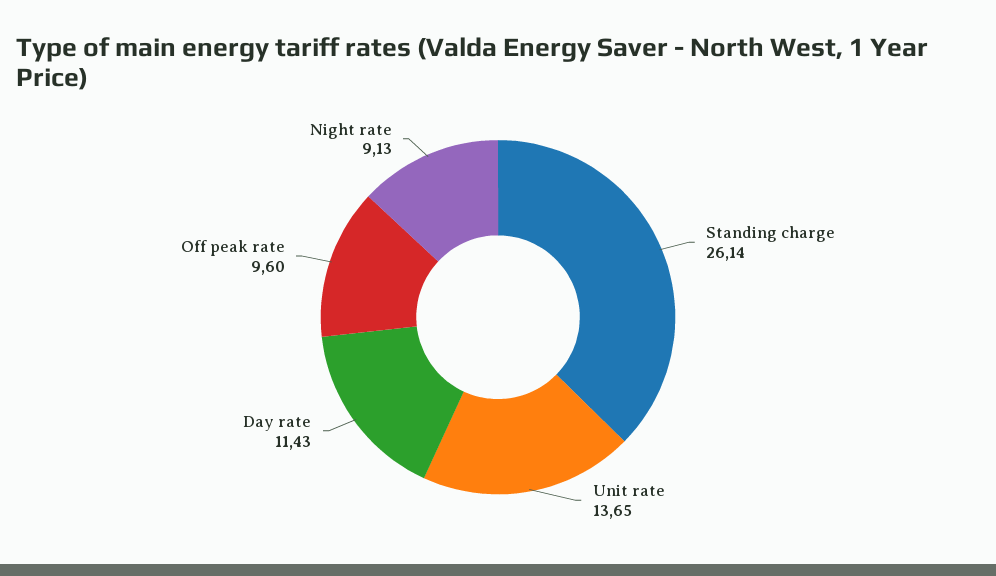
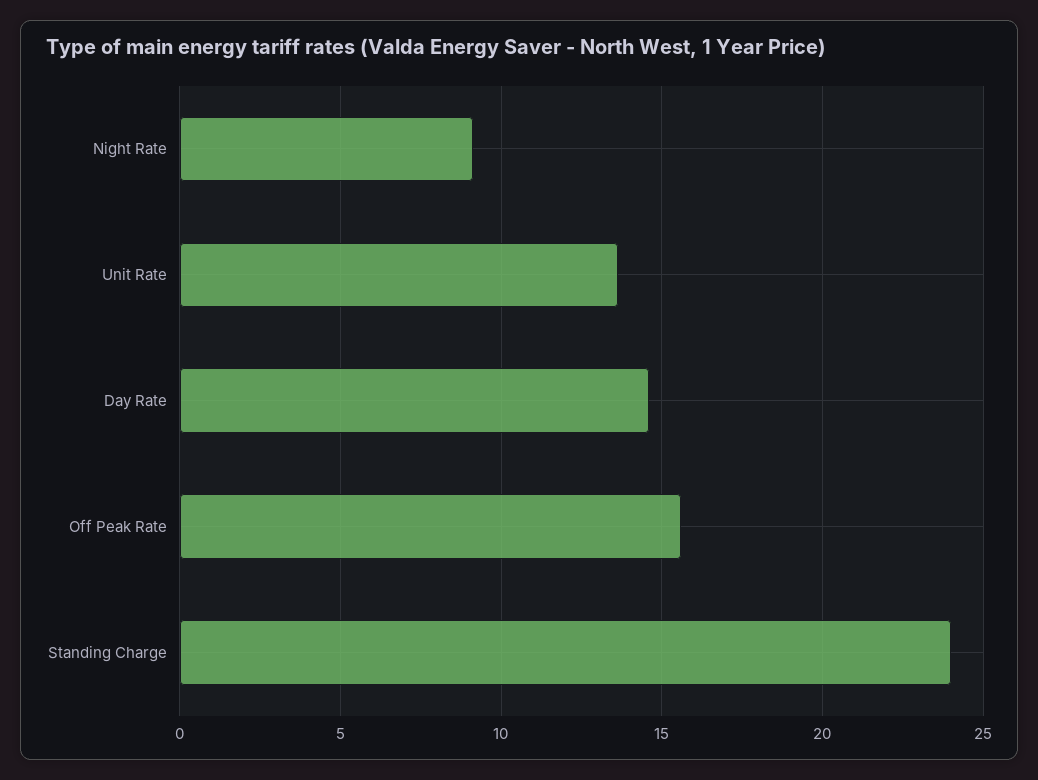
Standing charge: 26.14 -> 24
Day rate: 11.43 -> 14.5
Off peak rate: 9.6 -> 15.5

